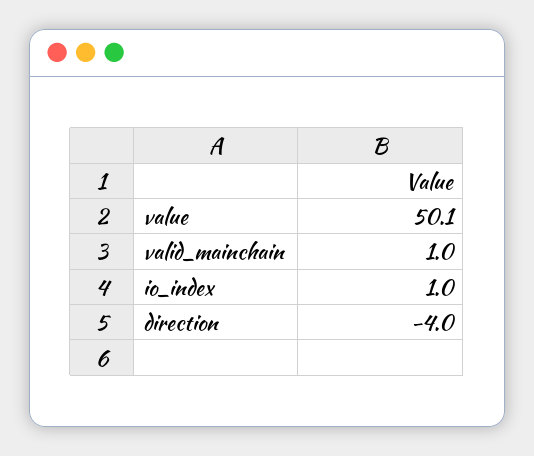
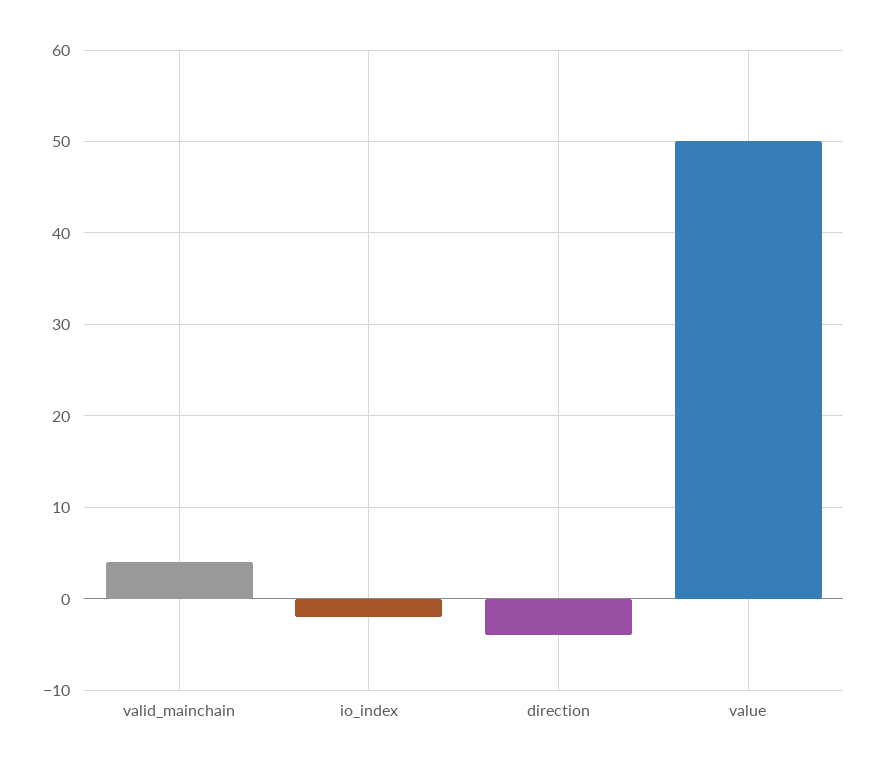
valid_mainchain: 1 -> 4
io_index: 1 -> -2

